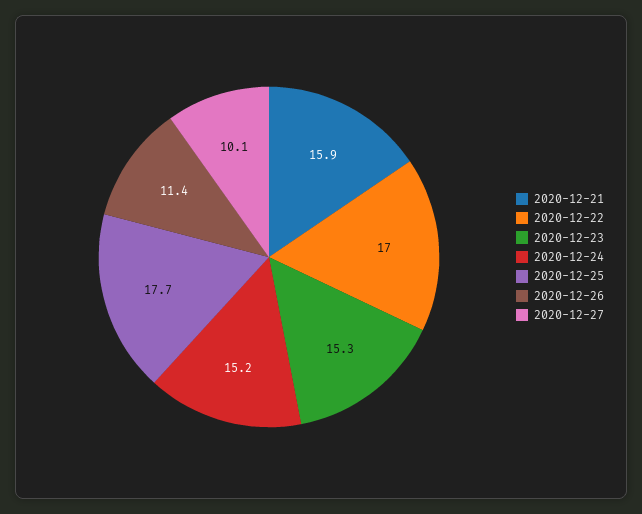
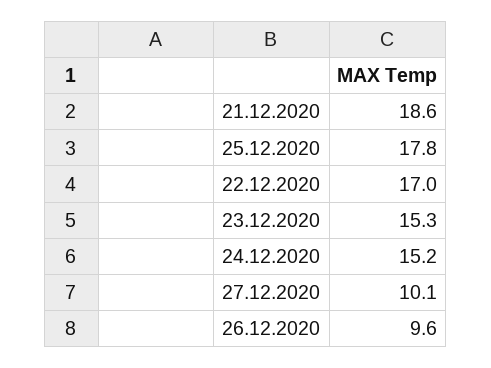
2020-12-21: 15.9 -> 18.6
2020-12-25: 17.7 -> 17.8
2020-12-26: 11.4 -> 9.6

